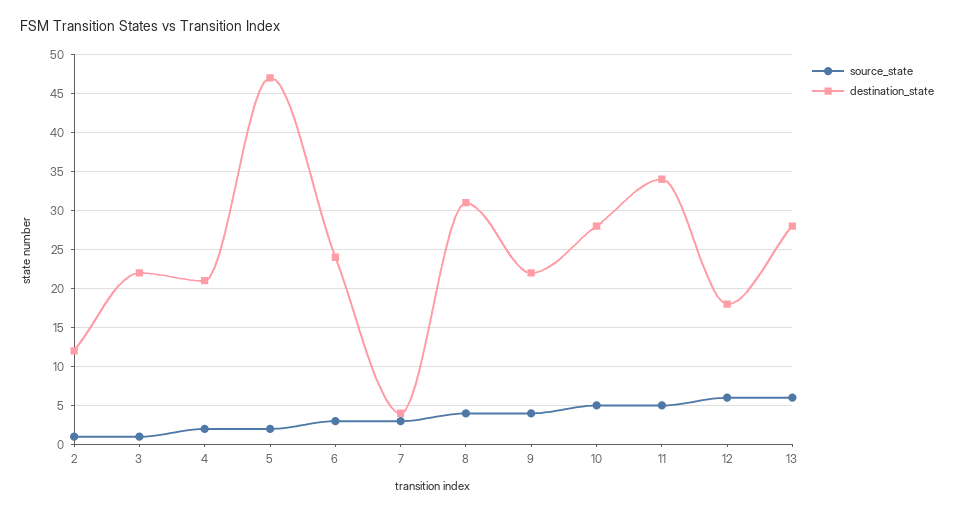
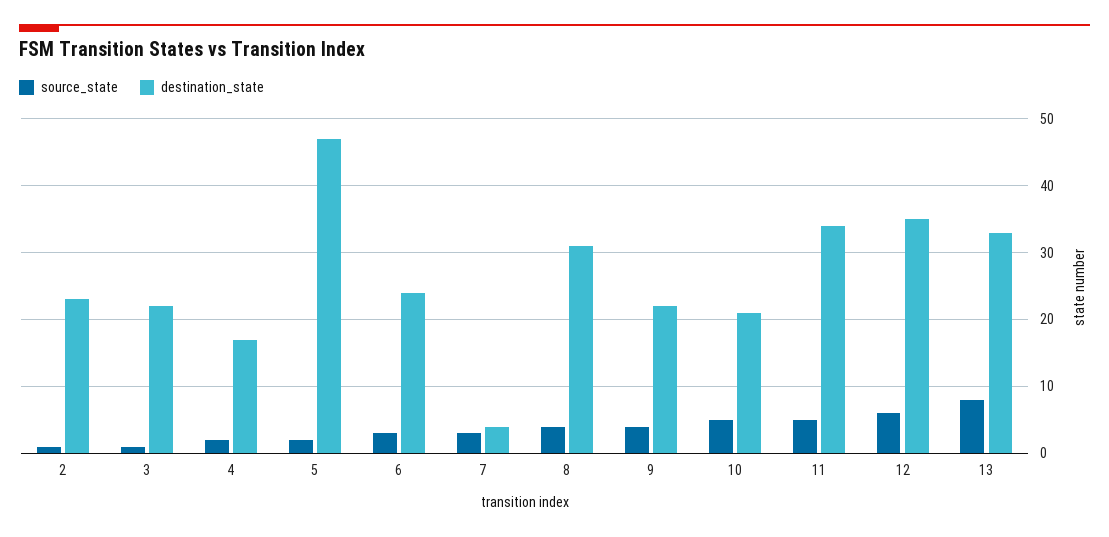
destination_state, 2: 12 -> 23
destination_state, 4: 21 -> 17
destination_state, 10: 28 -> 21
destination_state, 12: 18 -> 35
source_state, 13: 6 -> 8
destination_state, 13: 28 -> 33

